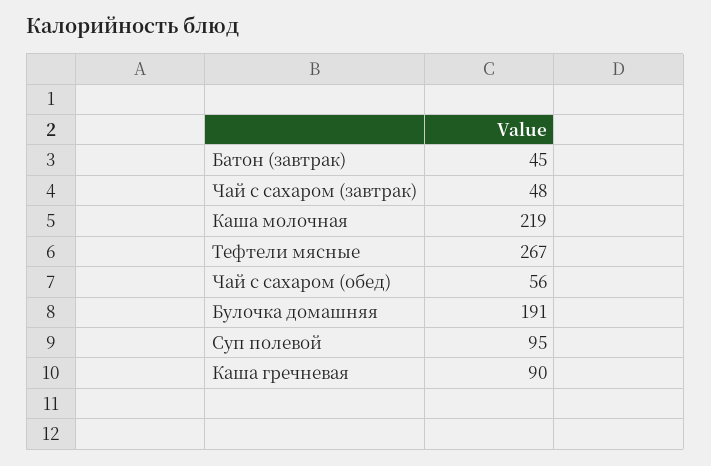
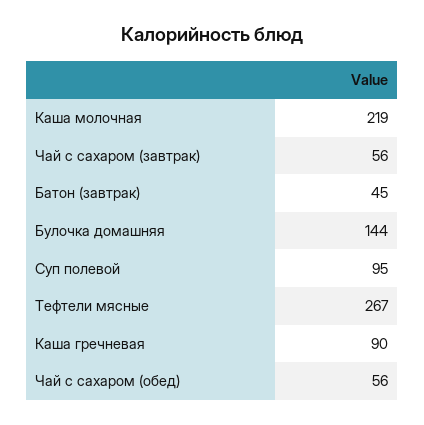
Чай с сахаром (завтрак): 48 -> 56
Булочка домашняя: 191 -> 144

